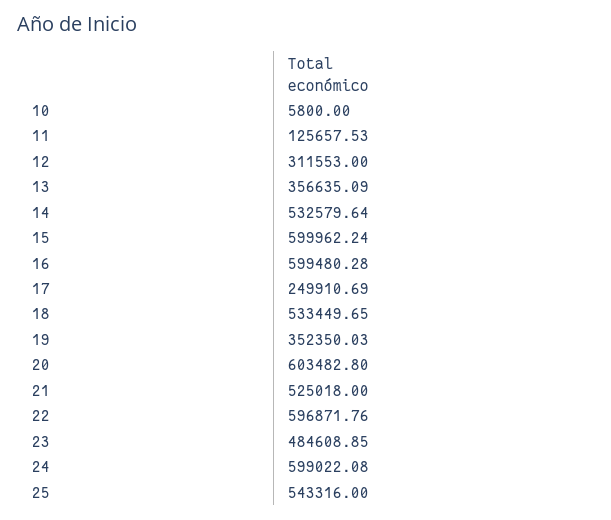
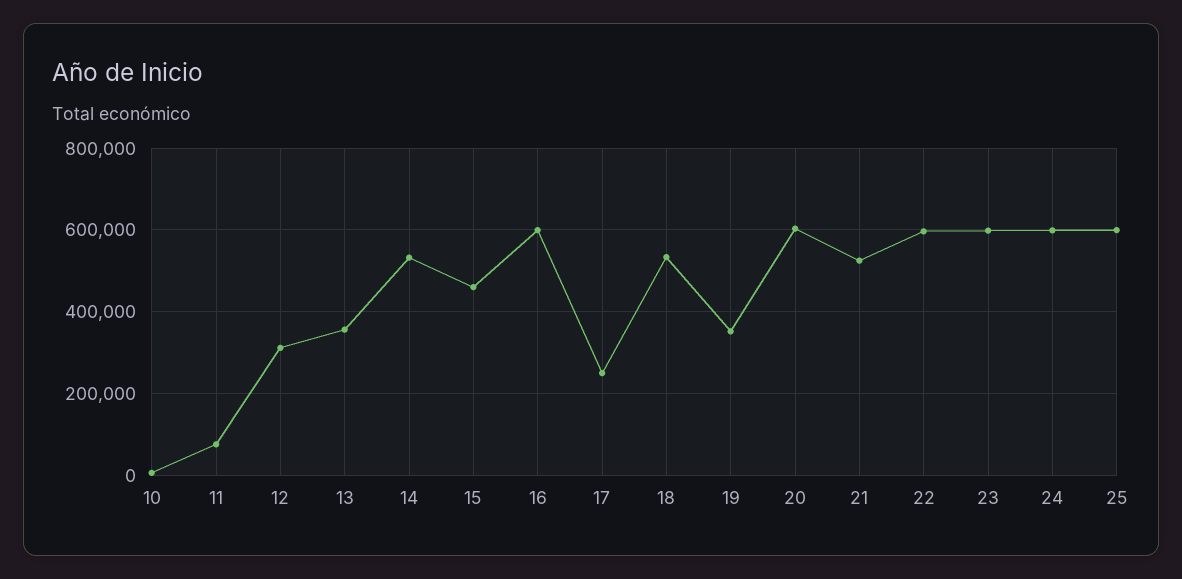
11: 125657.53 -> 80000
15: 599962.24 -> 460000
23: 484608.85 -> 600000
25: 543316 -> 600000

